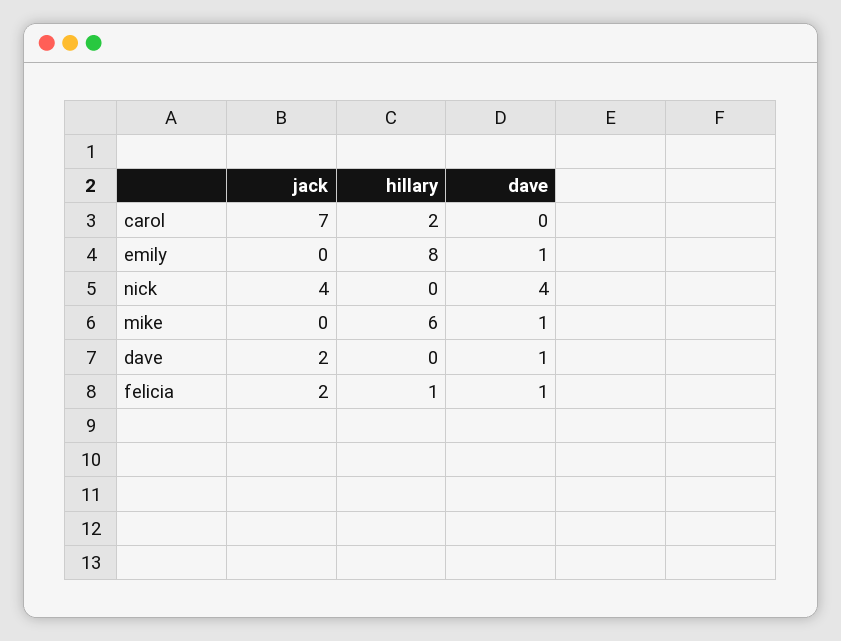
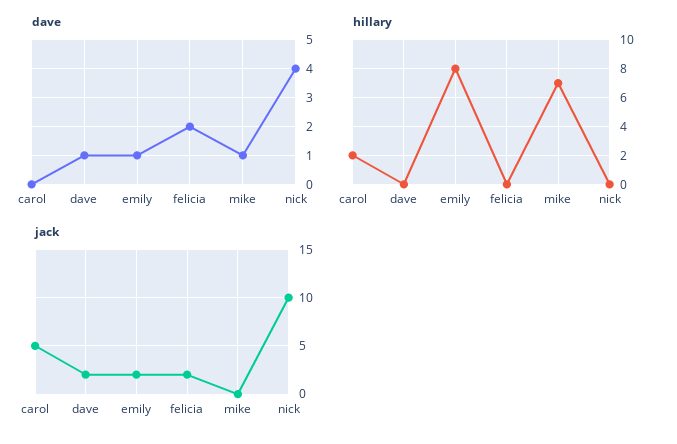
jack, carol: 7 -> 5
jack, emily: 0 -> 2
jack, nick: 4 -> 10
hillary, mike: 6 -> 7
hillary, felicia: 1 -> 0
dave, felicia: 1 -> 2

